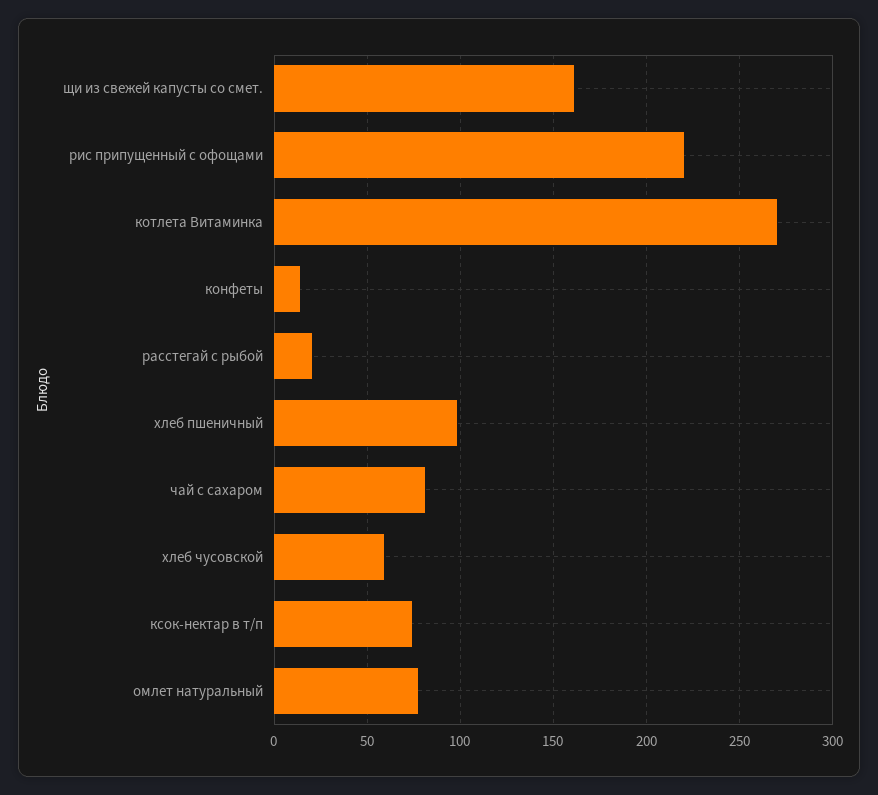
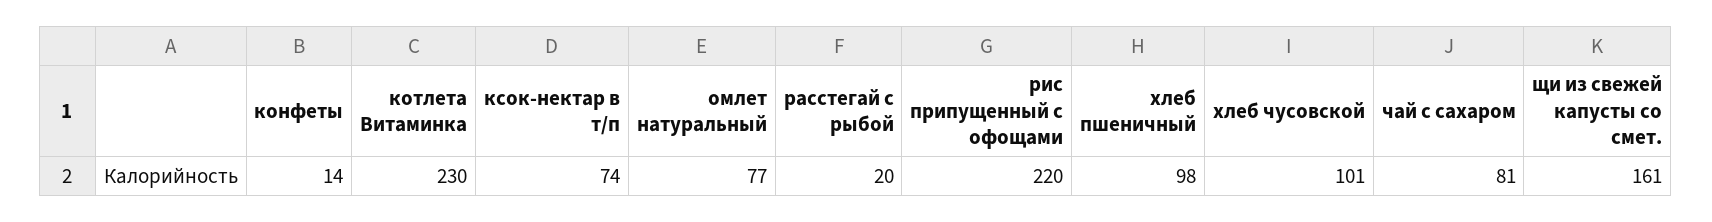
котлета Витаминка: 270 -> 230
хлеб чусовской: 60 -> 101

